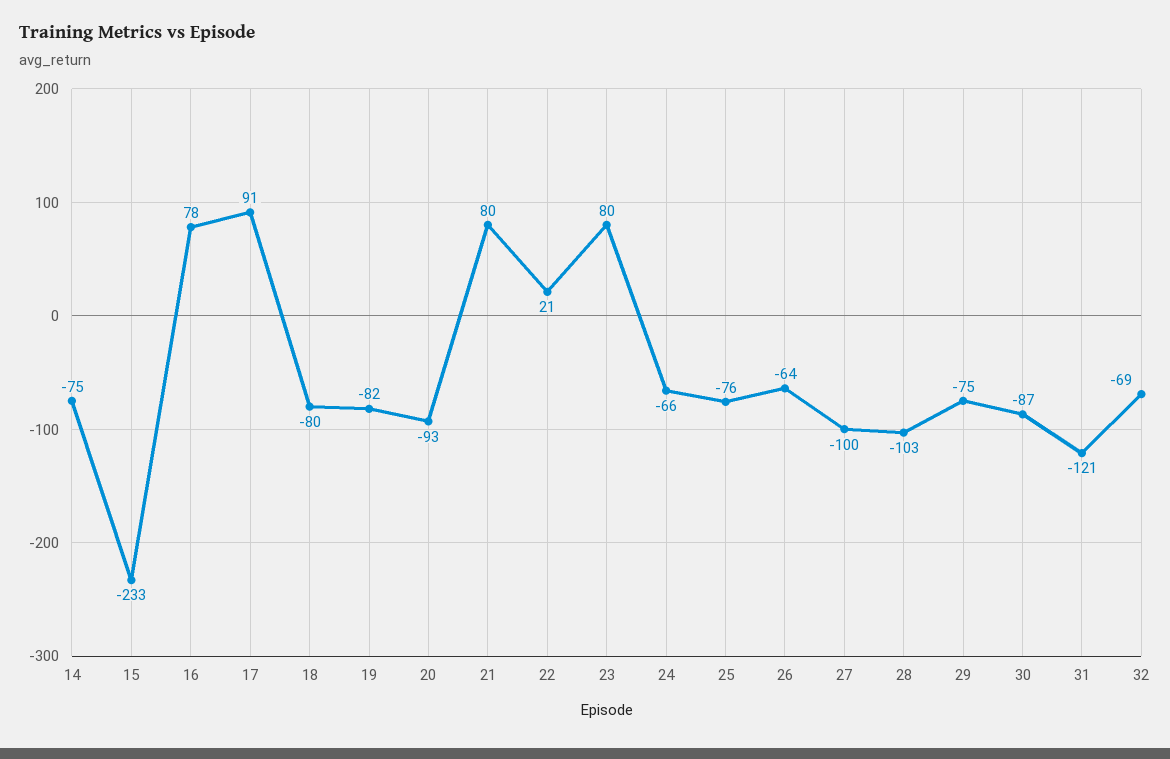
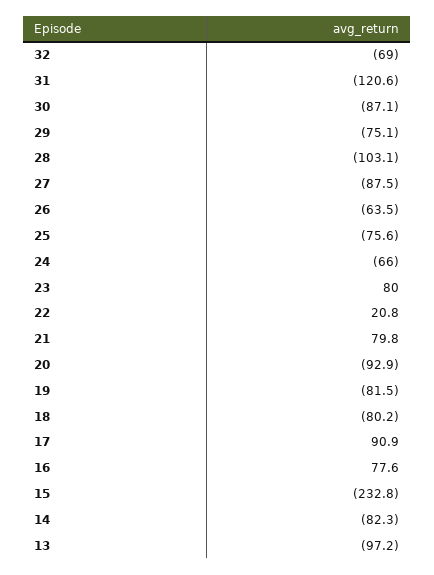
14: -75 -> -82.3
27: -100 -> -87.5
13: none -> -97.2

